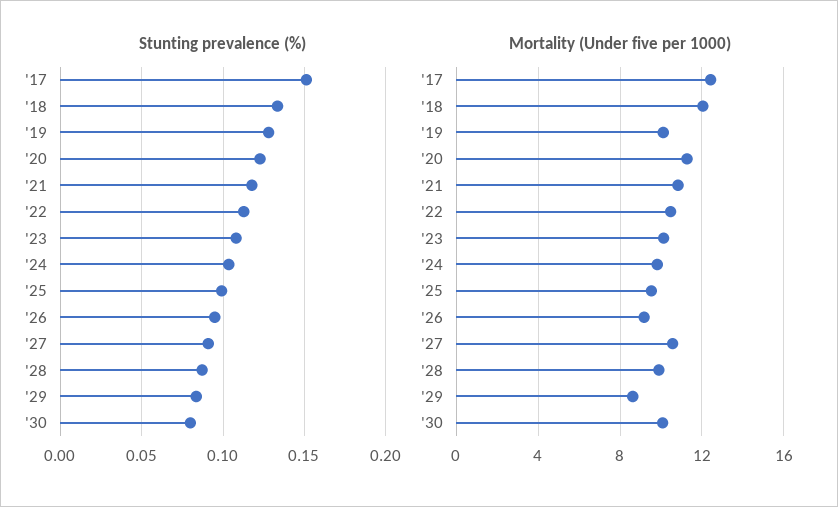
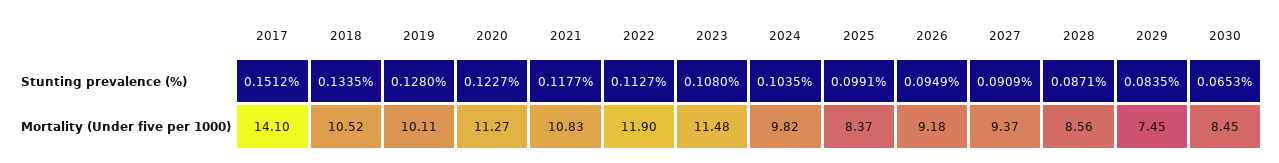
Stunting prevalence (%), '30: 0.08 -> 0.0653
Mortality (Under five per 1000), '17: 12.5 -> 14.1
Mortality (Under five per 1000), '18: 12 -> 10.52
Mortality (Under five per 1000), '22: 10.5 -> 11.9
Mortality (Under five per 1000), '23: 10 -> 11.48
Mortality (Under five per 1000), '25: 9.5 -> 8.37
Mortality (Under five per 1000), '27: 10.5 -> 9.37
Mortality (Under five per 1000), '28: 10 -> 8.56
Mortality (Under five per 1000), '29: 8.5 -> 7.45
Mortality (Under five per 1000), '30: 10 -> 8.45

